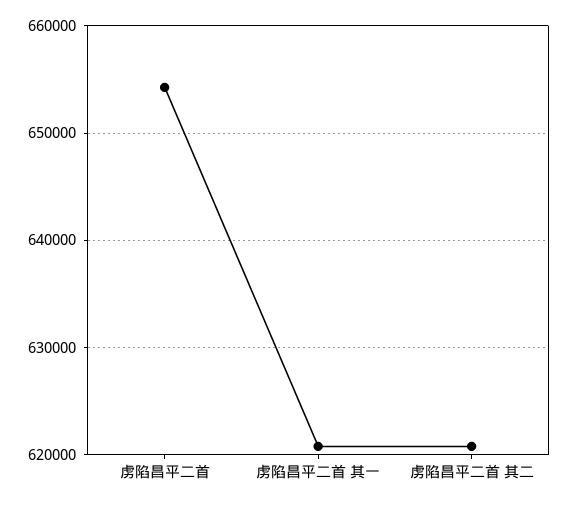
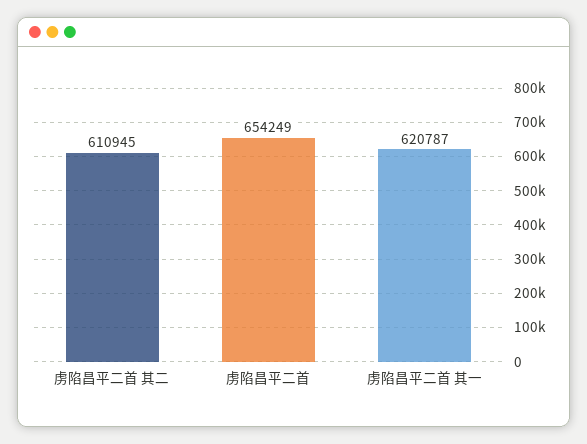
虏陷昌平二首 其二: 621000 -> 610945

